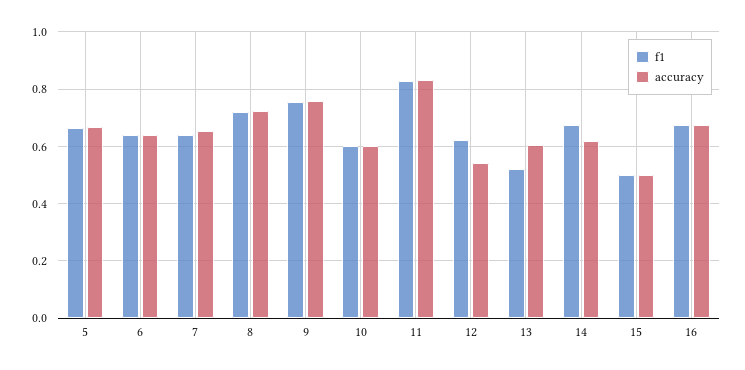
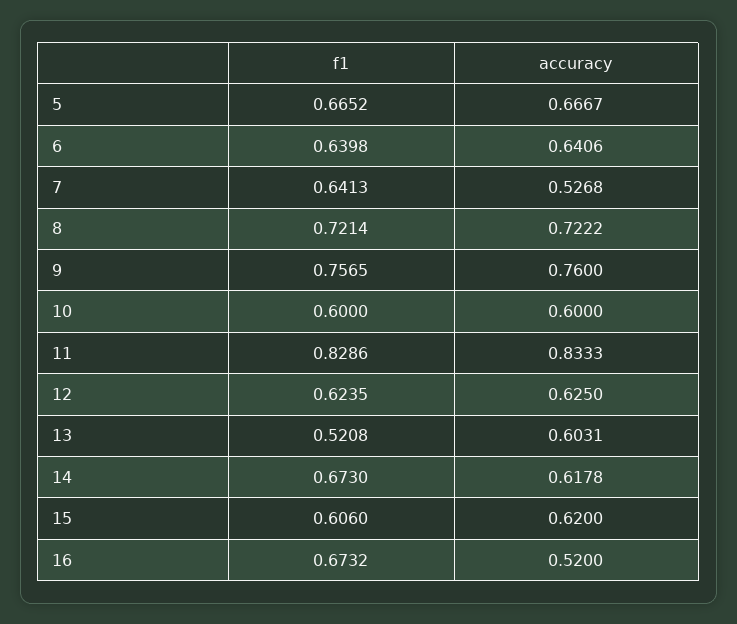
accuracy, 7: 0.65 -> 0.5268
accuracy, 12: 0.55 -> 0.625
f1, 15: 0.5 -> 0.606
accuracy, 15: 0.5 -> 0.62
accuracy, 16: 0.675 -> 0.52

